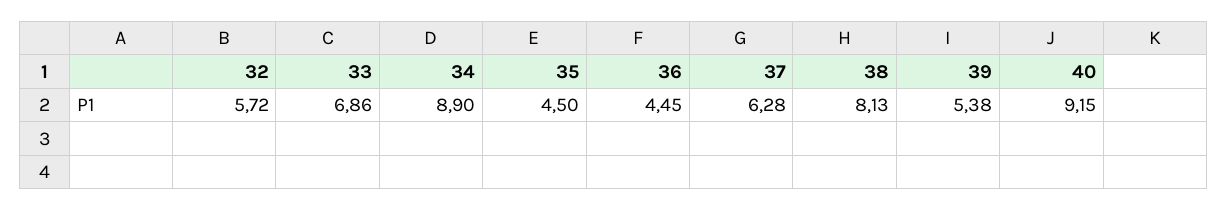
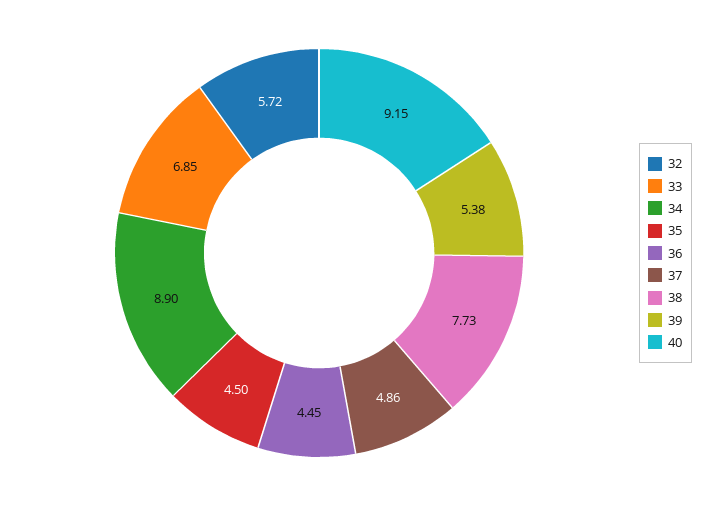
33: 6.86 -> 6.85
37: 6.28 -> 4.86
38: 8.13 -> 7.73

